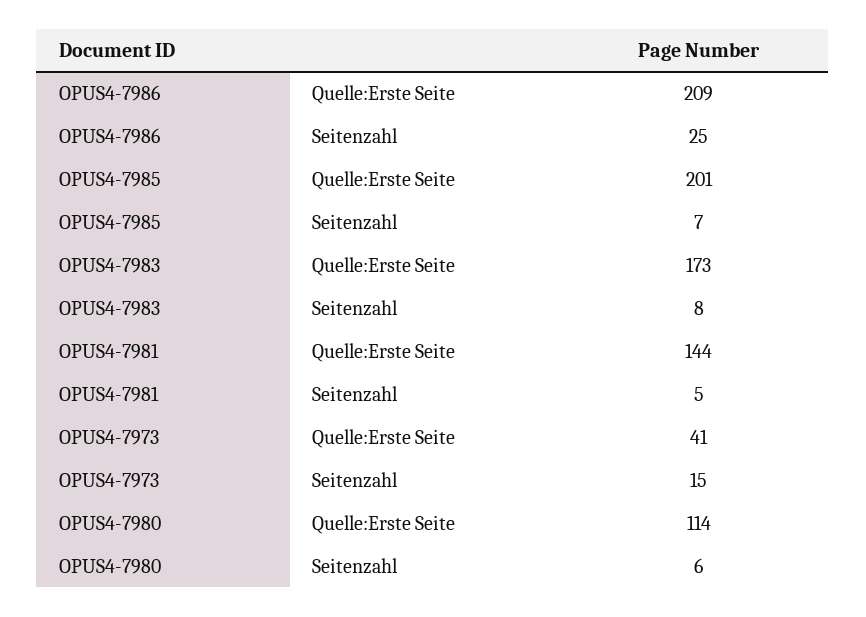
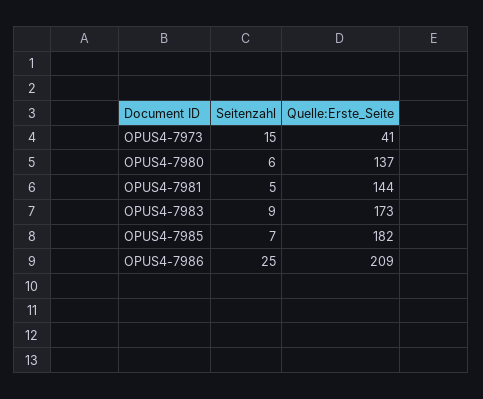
OPUS4-7985, Quelle:Erste Seite: 201 -> 182
OPUS4-7983, Seitenzahl: 8 -> 9
OPUS4-7980, Quelle:Erste Seite: 114 -> 137

